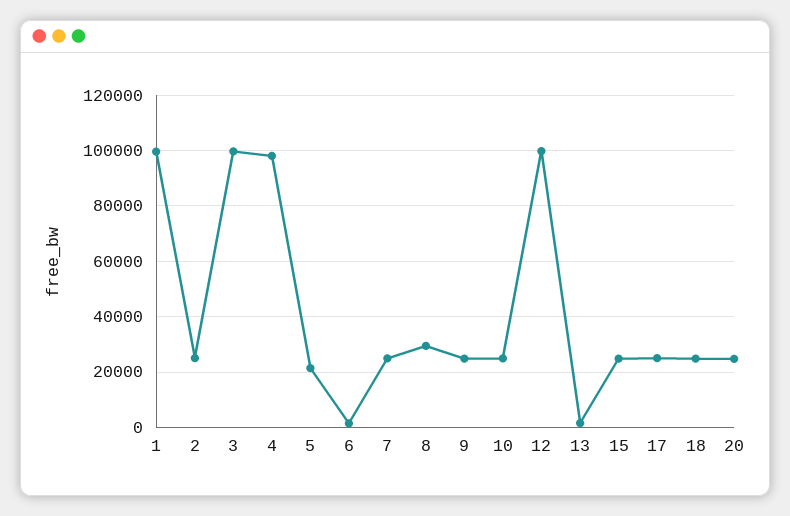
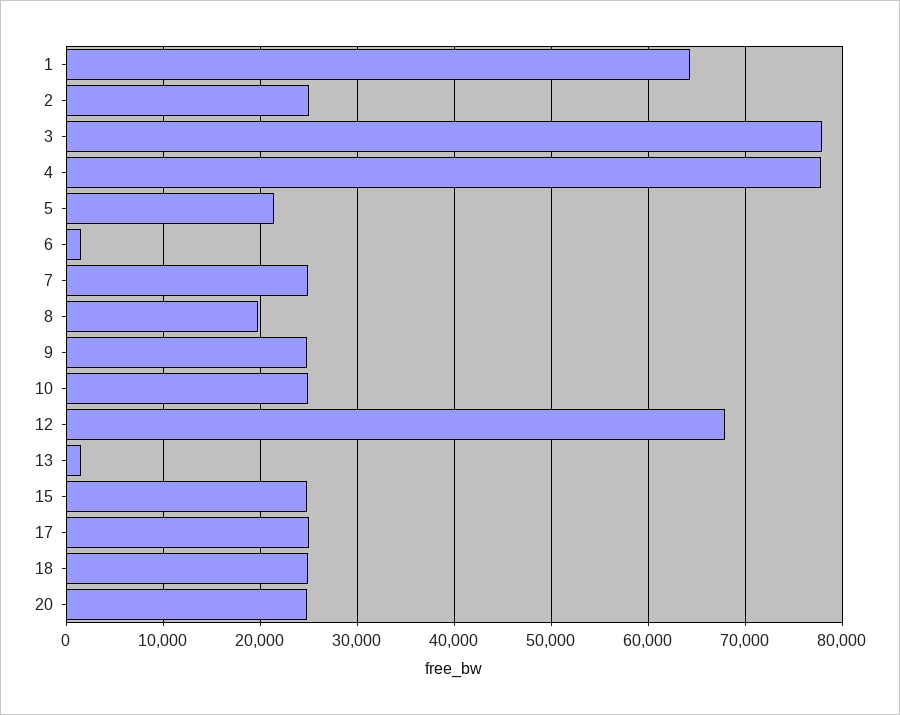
1: 100000 -> 64000
3: 100000 -> 78000
4: 97500 -> 78000
8: 30000 -> 20000
12: 100000 -> 68000

